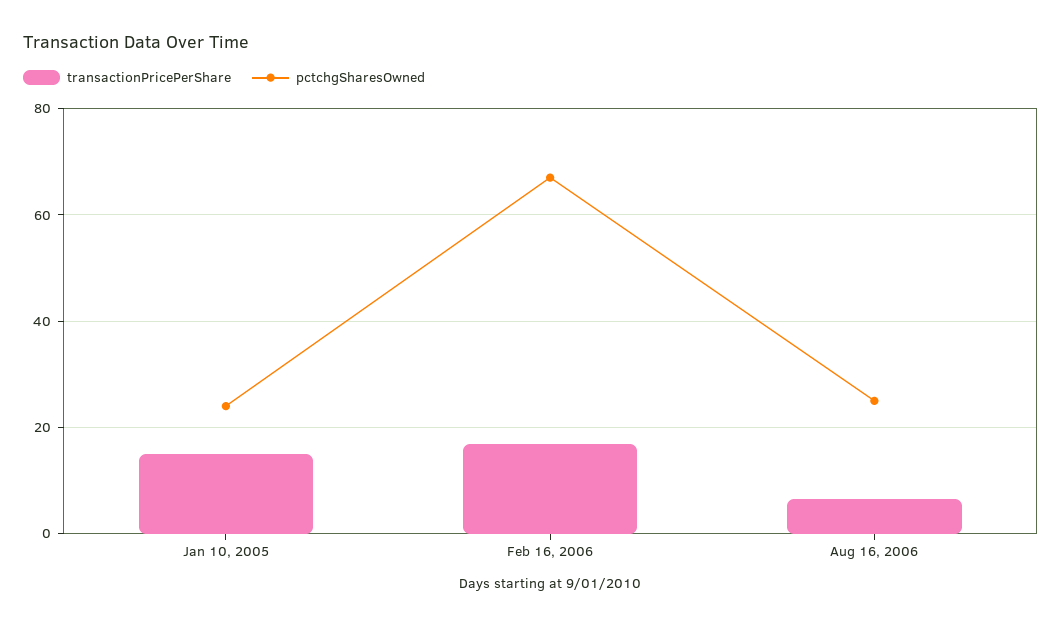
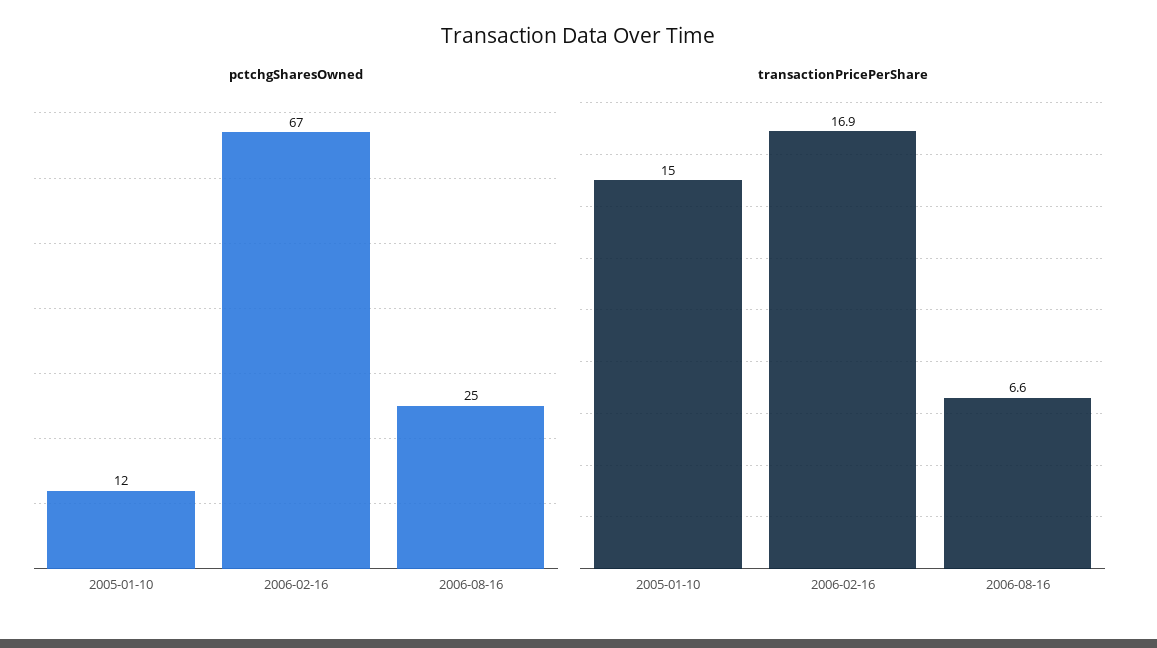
pctchgSharesOwned, Jan 10, 2005: 24 -> 12

